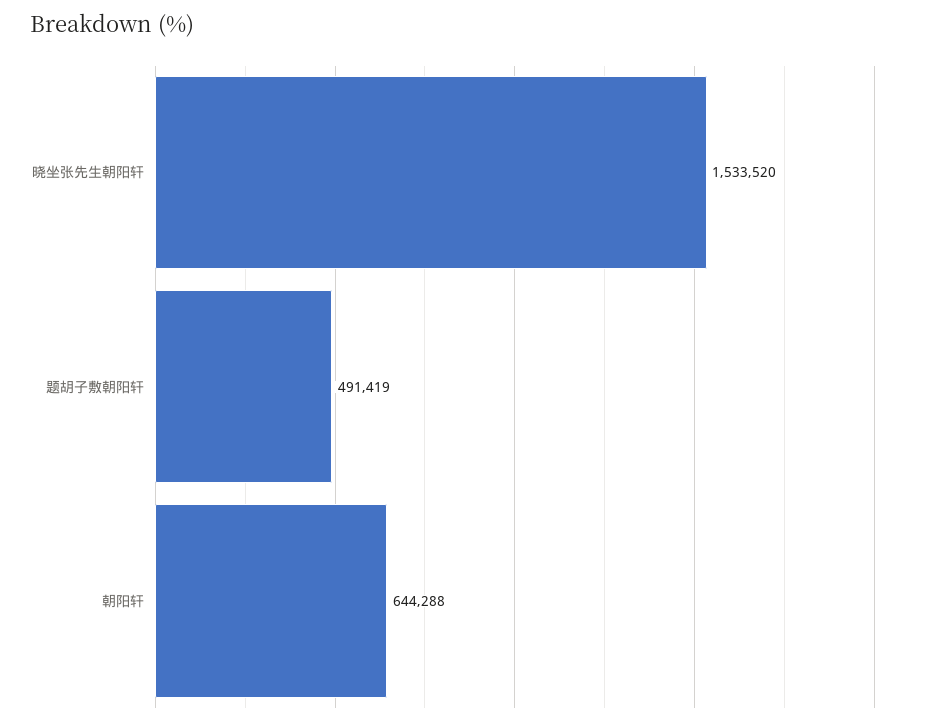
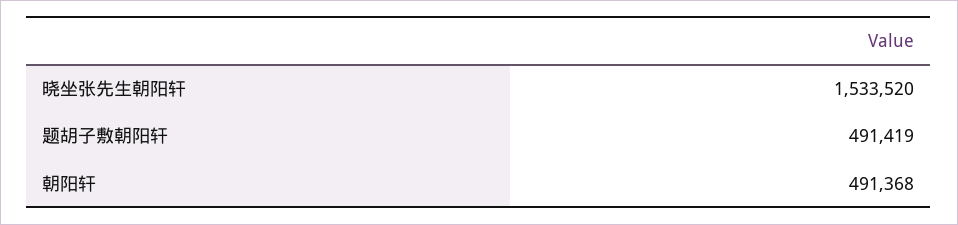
朝阳轩: 644288 -> 491368

